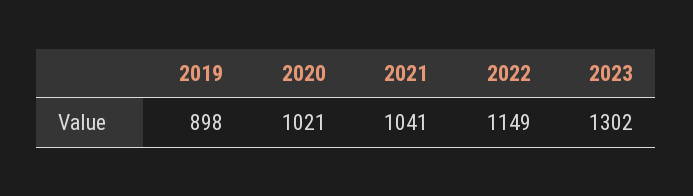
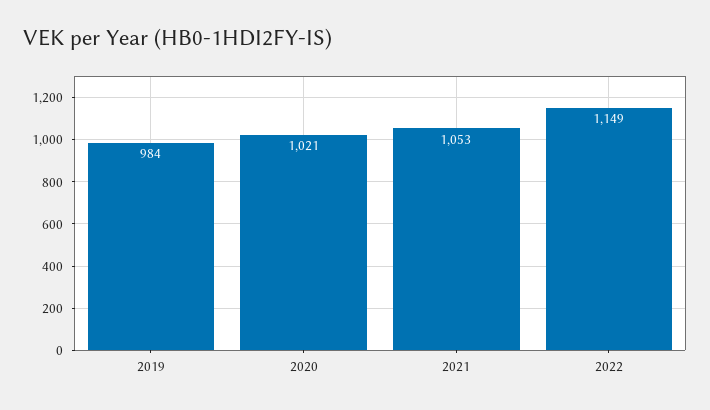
2019: 898 -> 984
2021: 1041 -> 1053
2023: 1302 -> none

